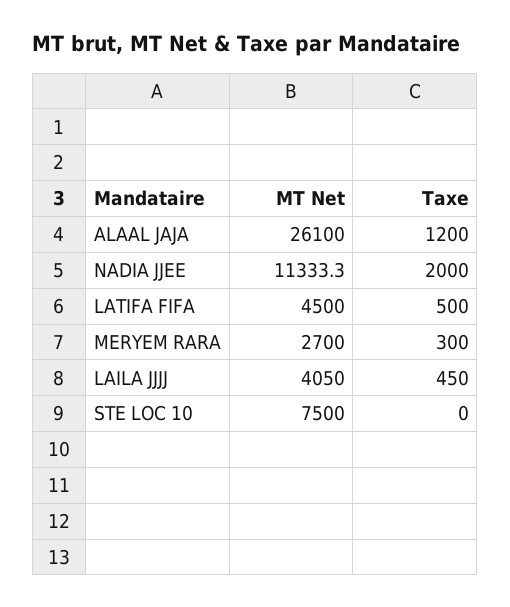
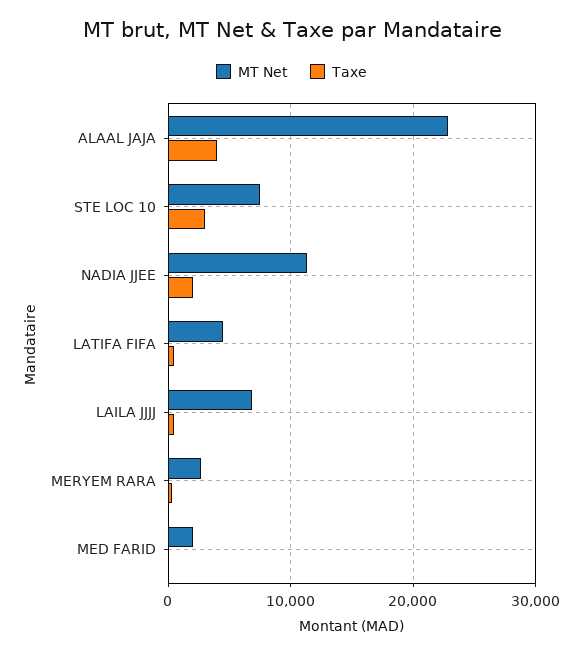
MT Net, ALAAL JAJA: 26100 -> 23000
Taxe, ALAAL JAJA: 1200 -> 4000
MT Net, LAILA JJJJ: 4050 -> 7000
Taxe, STE LOC 10: 0 -> 3000
MT Net, MED FARID: none -> 2000
Taxe, MED FARID: none -> 0

